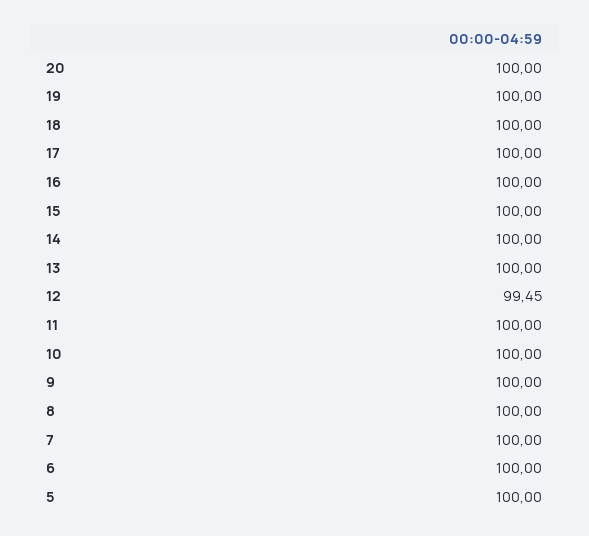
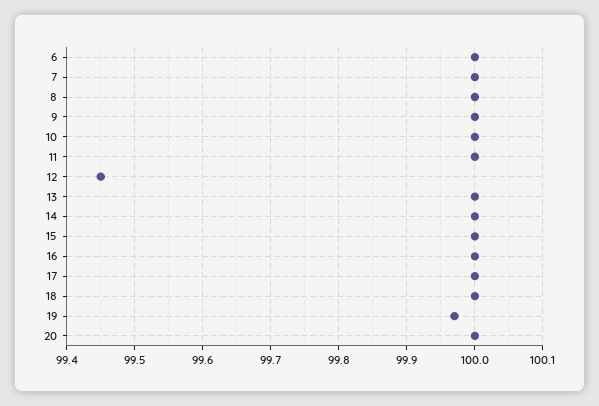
19: 100 -> 99.97
5: 100 -> none

